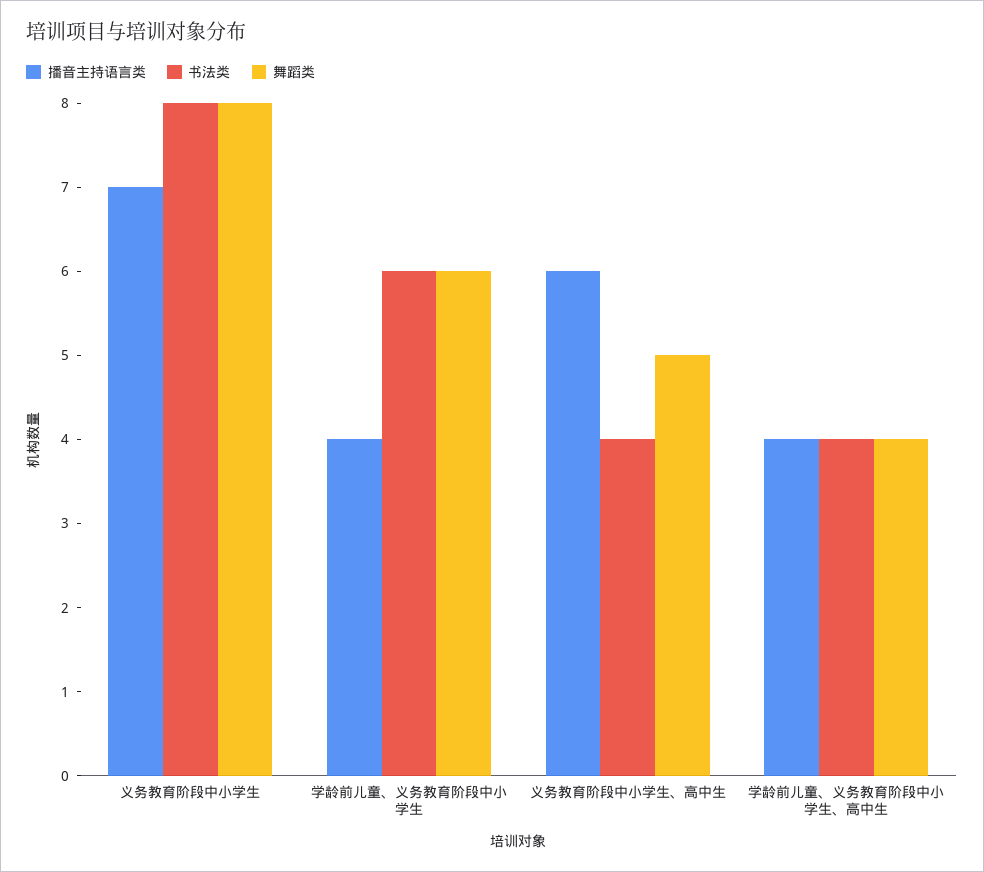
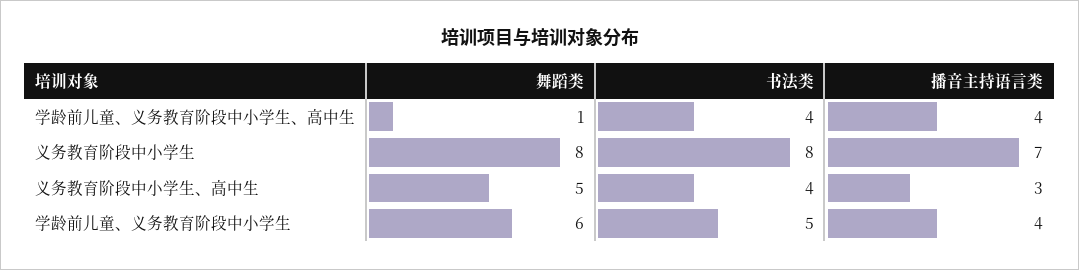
书法类, 学龄前儿童、义务教育阶段中小学生: 6 -> 5
播音主持语言类, 义务教育阶段中小学生、高中生: 6 -> 3
舞蹈类, 学龄前儿童、义务教育阶段中小学生、高中生: 4 -> 1

